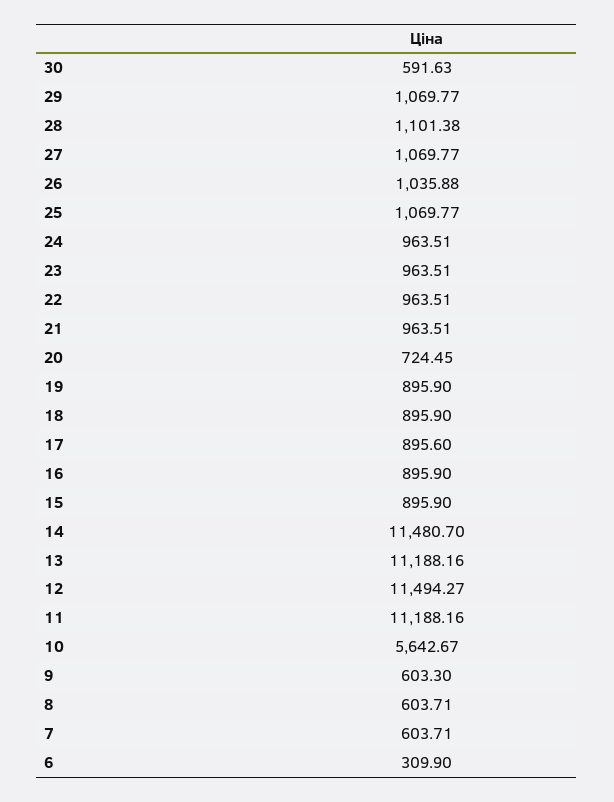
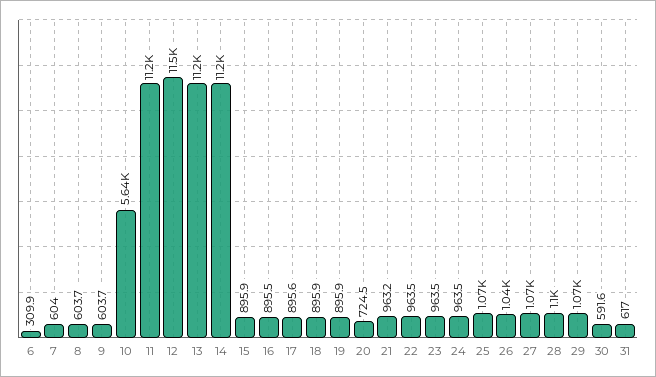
21: 963.51 -> 963.2
16: 895.9 -> 895.5
14: 11480.7 -> 11200
9: 603.3 -> 603.7
7: 603.71 -> 604
31: none -> 617

